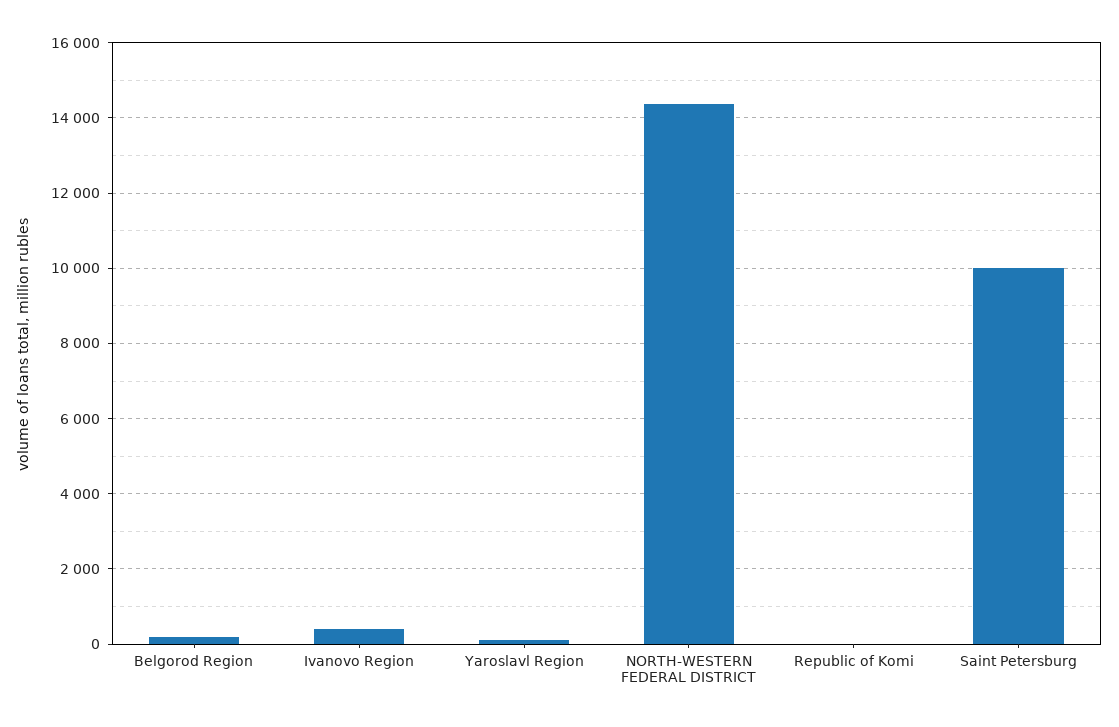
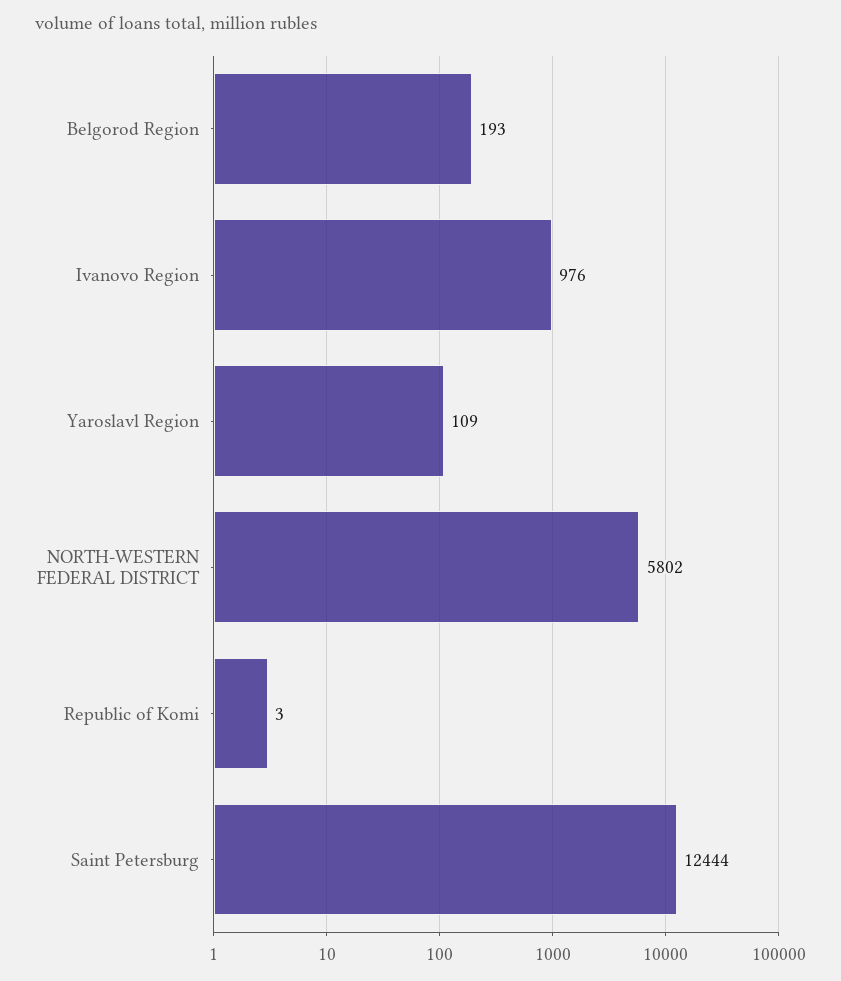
Ivanovo Region: 400 -> 976
NORTH-WESTERN FEDERAL DISTRICT: 14400 -> 5802
Saint Petersburg: 10000 -> 12444

